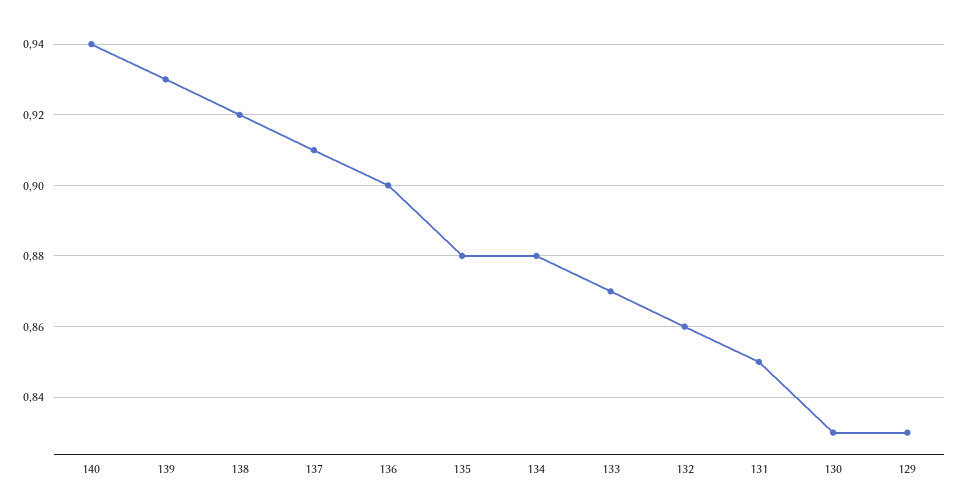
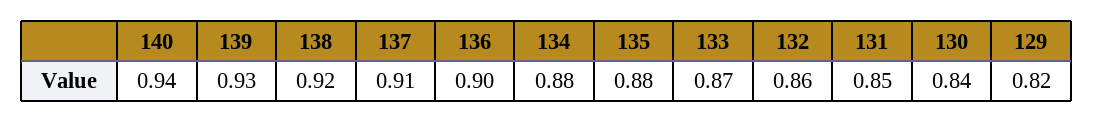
130: 0.83 -> 0.84
129: 0.83 -> 0.82

